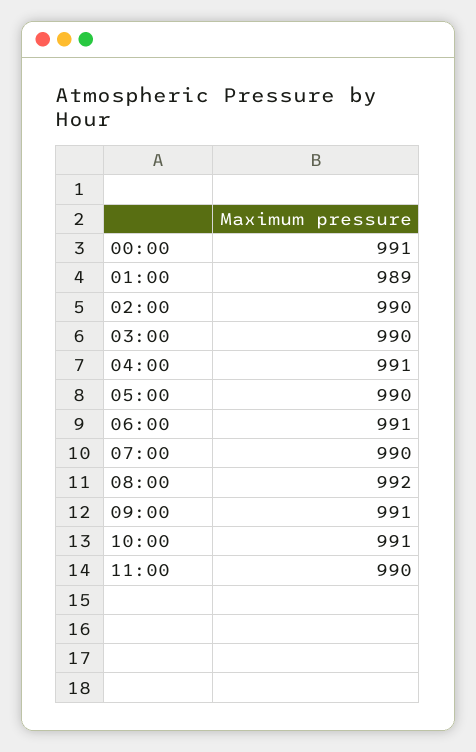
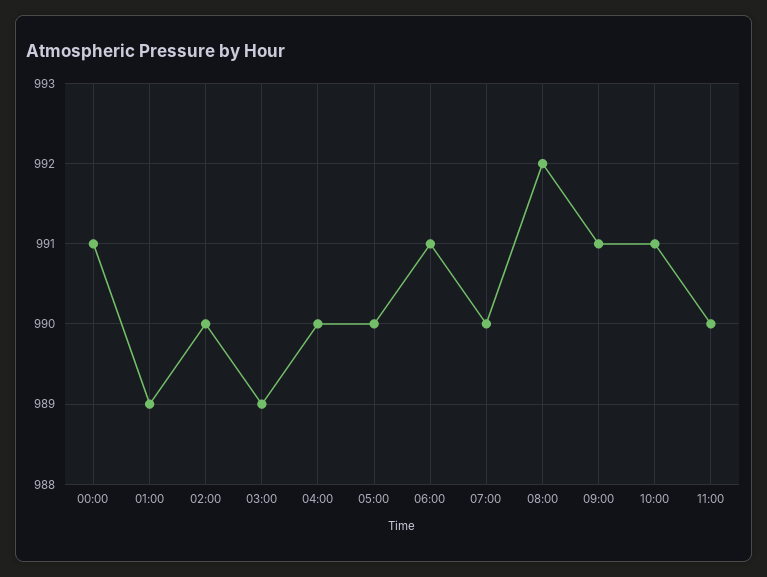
03:00: 990 -> 989
04:00: 991 -> 990

